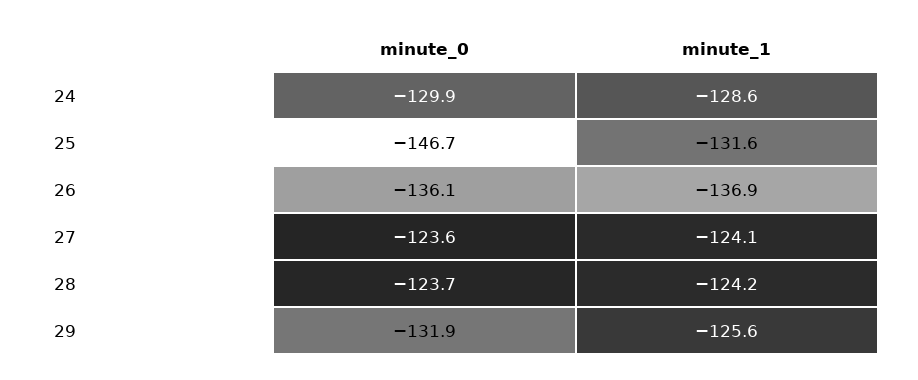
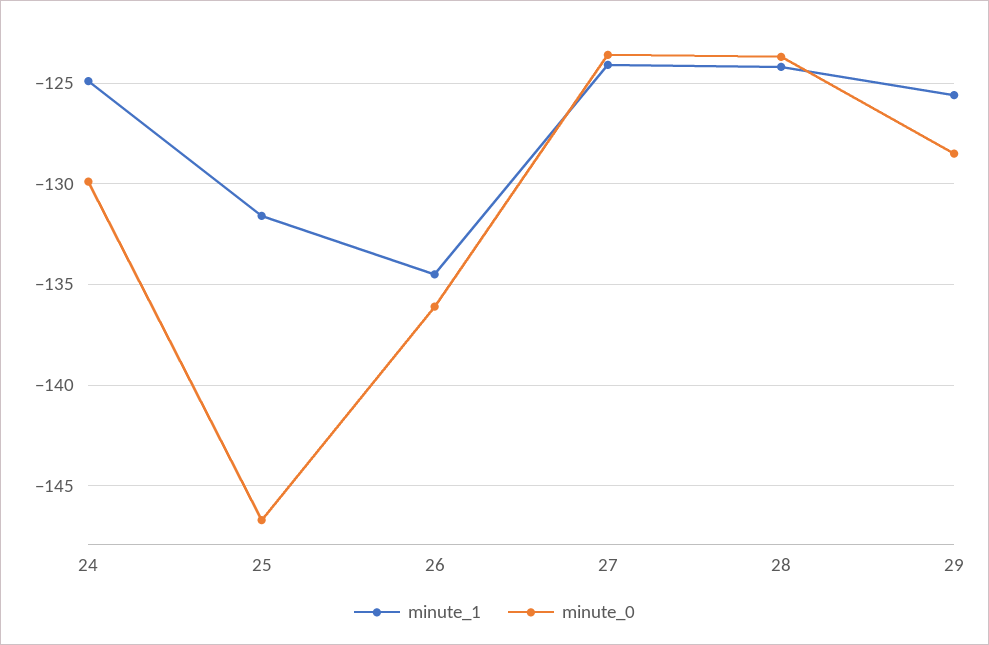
minute_1, 24: -128.6 -> -125
minute_1, 26: -136.9 -> -134.5
minute_0, 29: -131.9 -> -128.5

